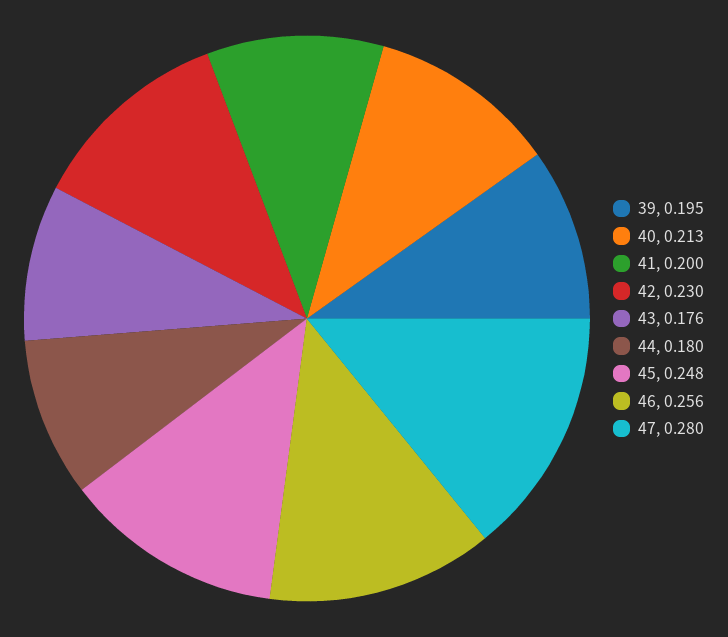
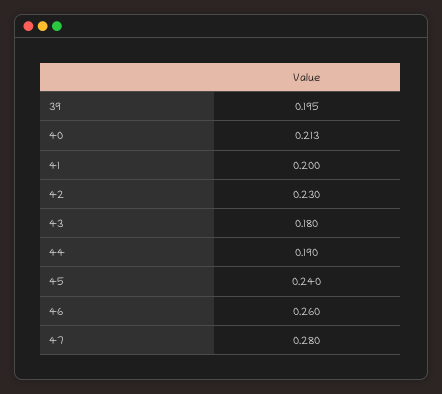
43: 0.176 -> 0.18
44: 0.18 -> 0.19
45: 0.248 -> 0.24
46: 0.256 -> 0.26

